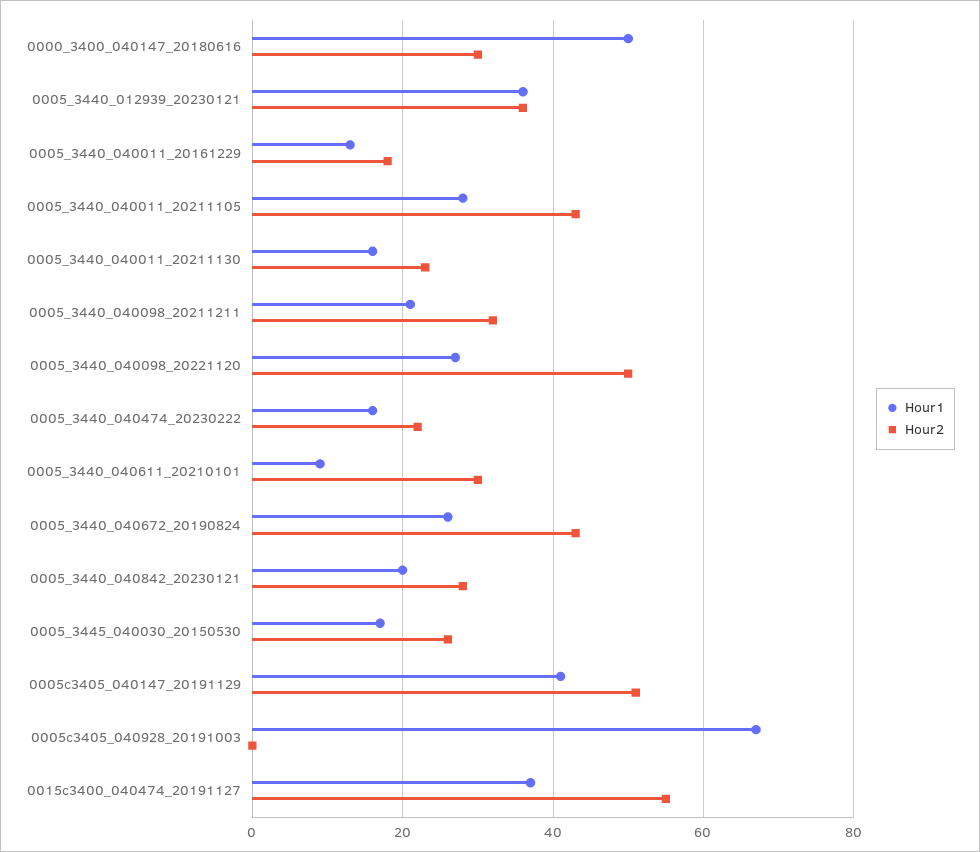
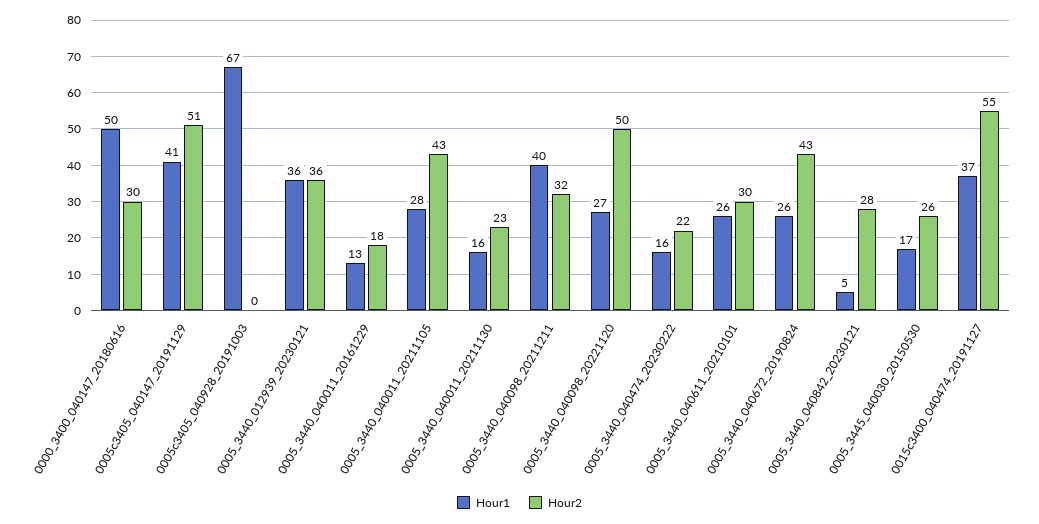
Hour1, 0005_3440_040098_20211211: 20 -> 40
Hour1, 0005_3440_040611_20210101: 10 -> 26
Hour1, 0005_3440_040842_20230121: 20 -> 5

